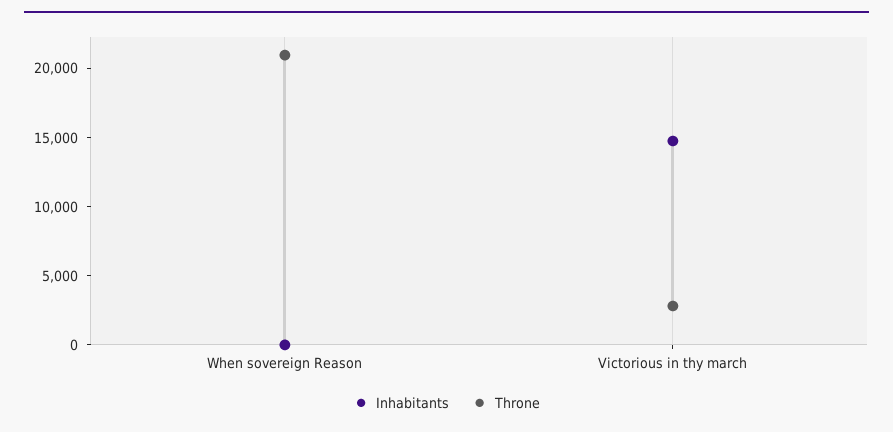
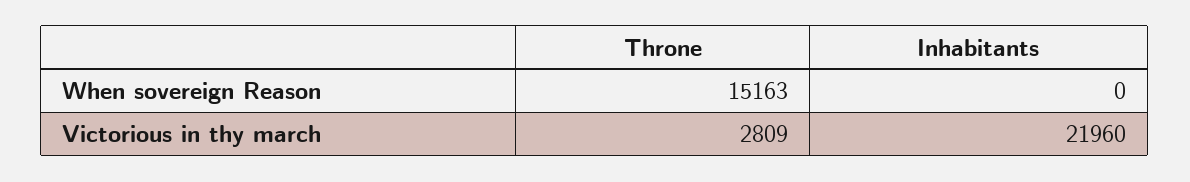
Throne, When sovereign Reason: 21000 -> 15163
Inhabitants, Victorious in thy march: 15000 -> 21960

